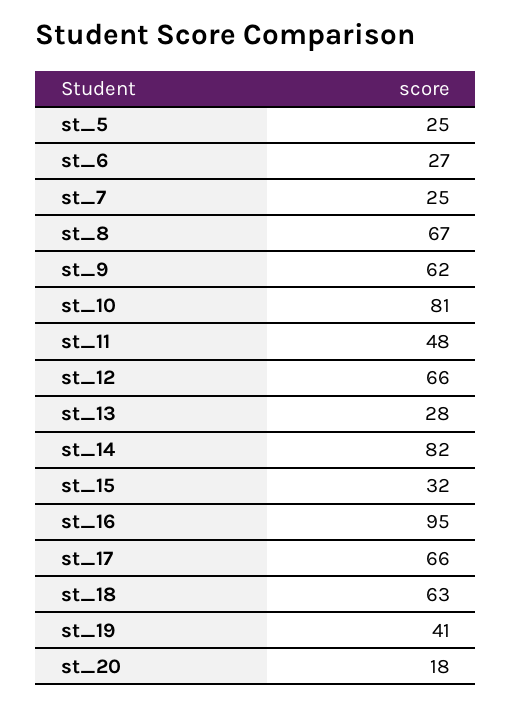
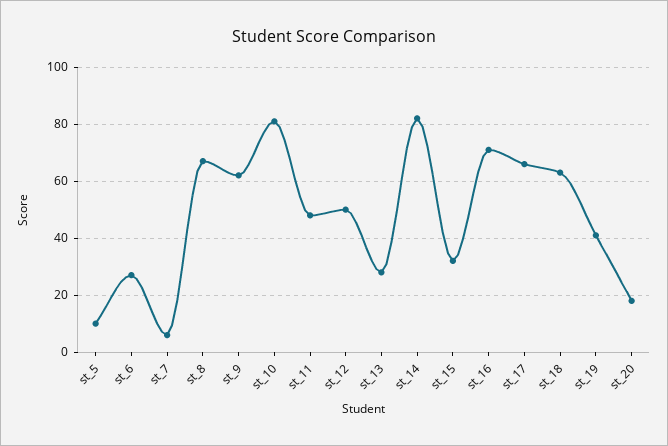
st_5: 25 -> 10
st_7: 25 -> 5
st_12: 66 -> 50
st_16: 95 -> 70

